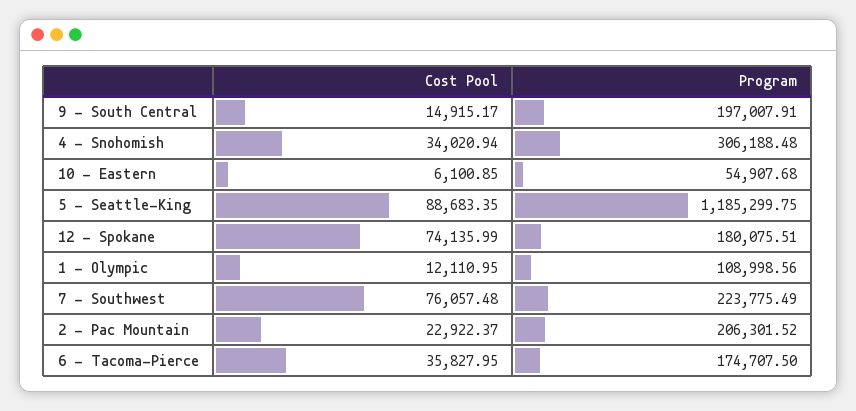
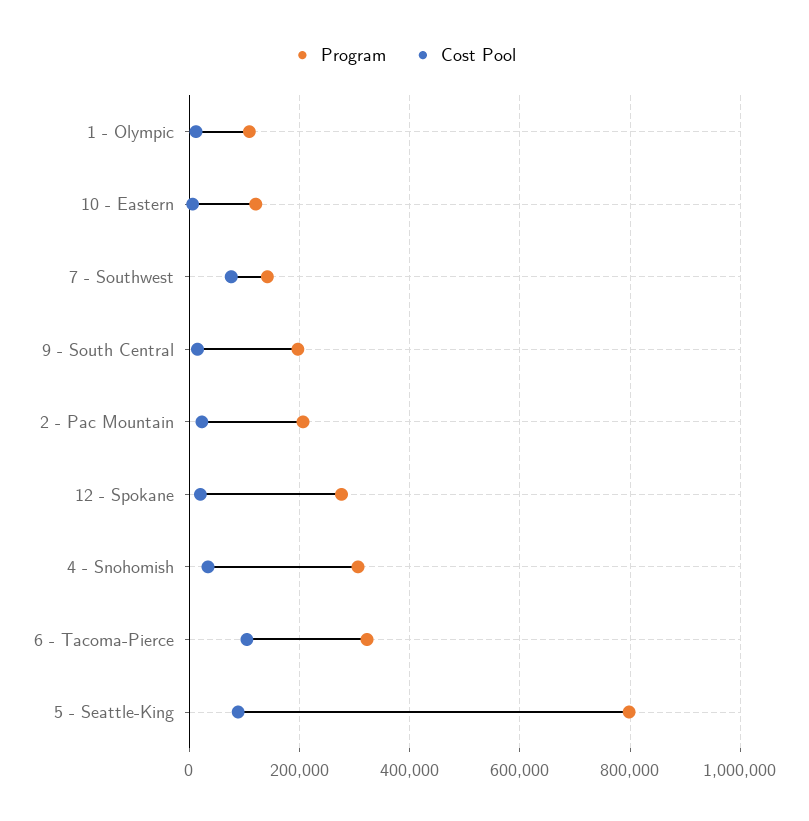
Program, 10 - Eastern: 54907.68 -> 120000
Program, 5 - Seattle-King: 1185299.75 -> 800000
Cost Pool, 12 - Spokane: 74135.99 -> 20000
Program, 12 - Spokane: 180075.51 -> 280000
Program, 7 - Southwest: 223775.49 -> 140000
Cost Pool, 6 - Tacoma-Pierce: 35827.95 -> 100000
Program, 6 - Tacoma-Pierce: 174707.5 -> 320000

